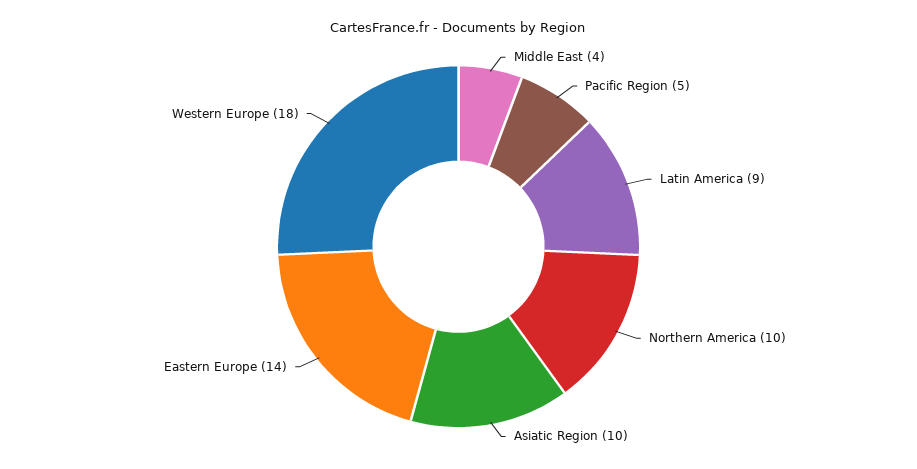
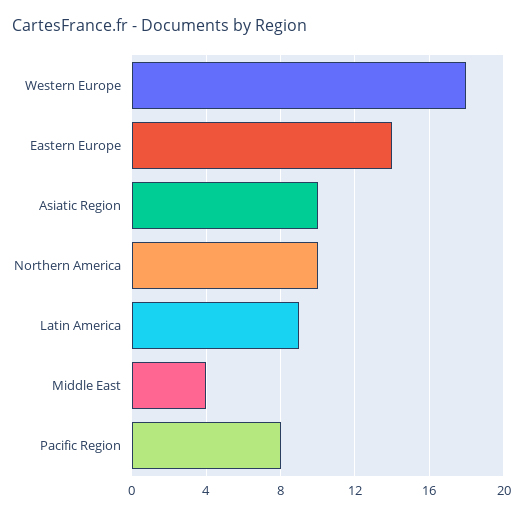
Pacific Region: 5 -> 8

